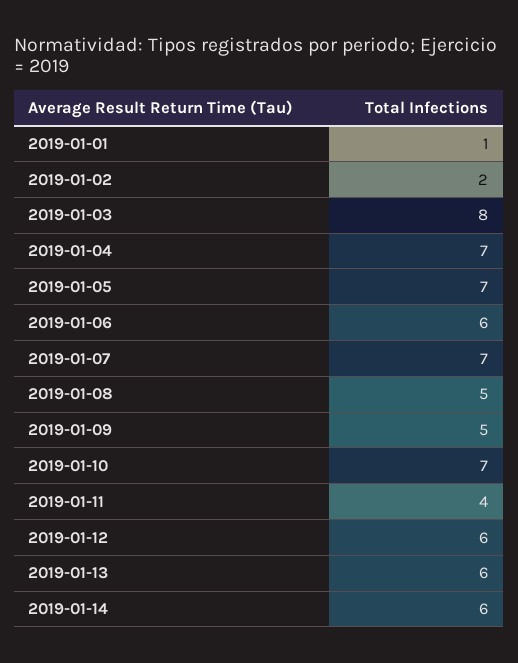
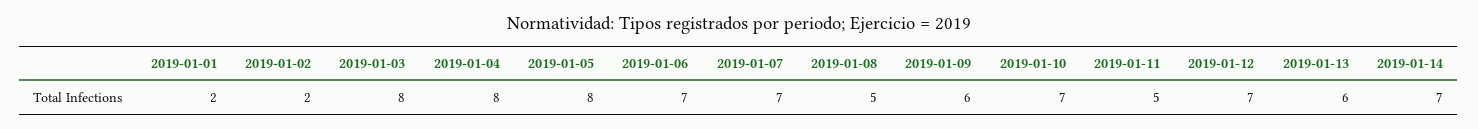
2019-01-01: 1 -> 2
2019-01-04: 7 -> 8
2019-01-05: 7 -> 8
2019-01-06: 6 -> 7
2019-01-09: 5 -> 6
2019-01-11: 4 -> 5
2019-01-12: 6 -> 7
2019-01-14: 6 -> 7

